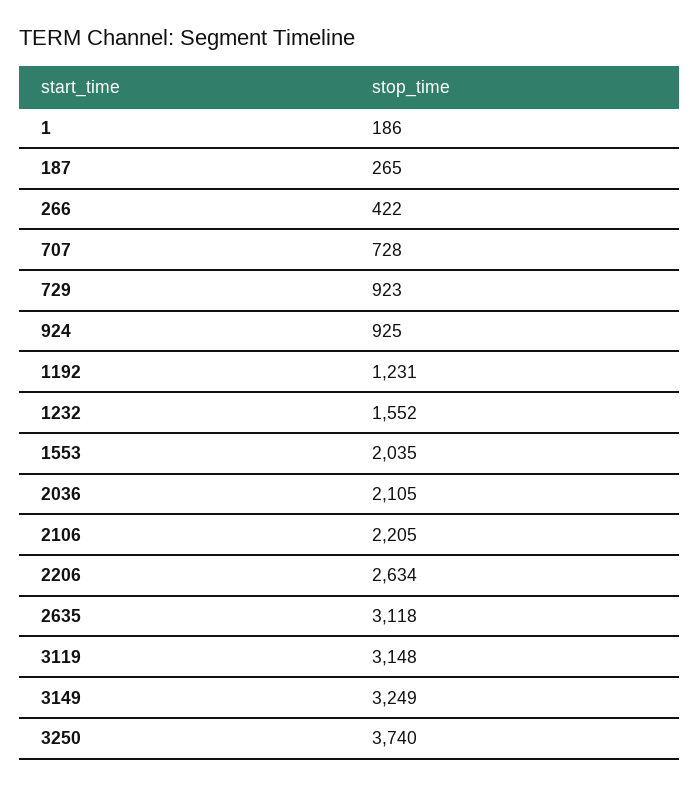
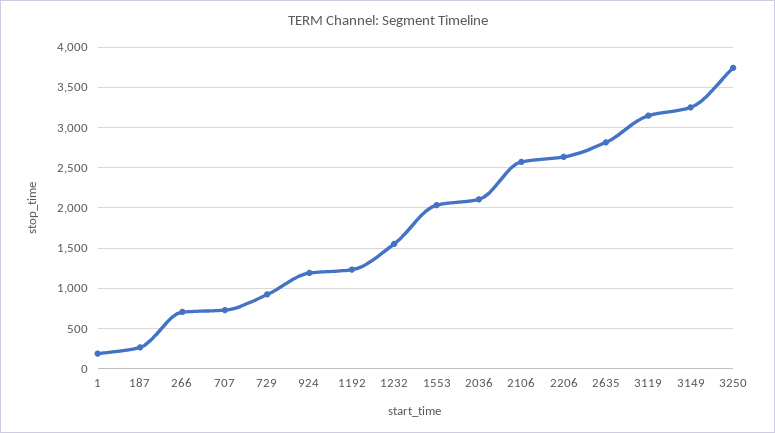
266: 422 -> 700
924: 925 -> 1200
2106: 2205 -> 2600
2635: 3118 -> 2800

